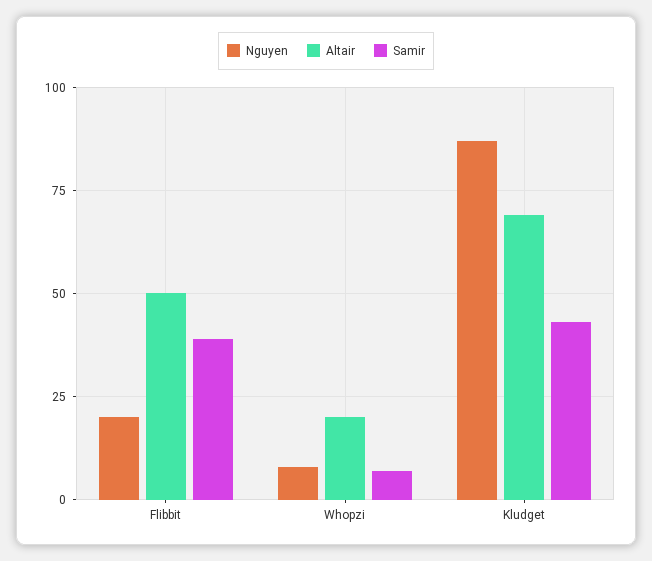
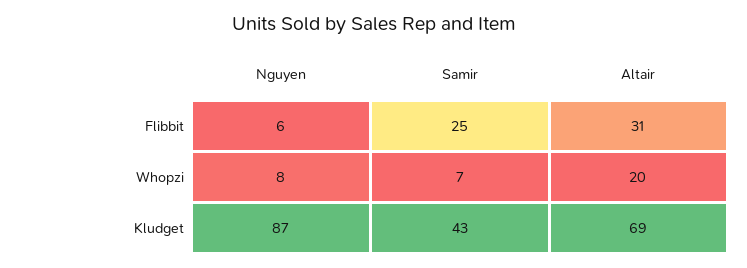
Nguyen, Flibbit: 20 -> 6
Altair, Flibbit: 50 -> 31
Samir, Flibbit: 40 -> 25

